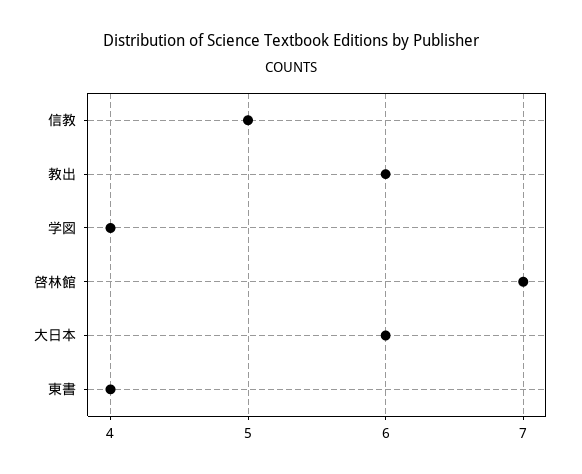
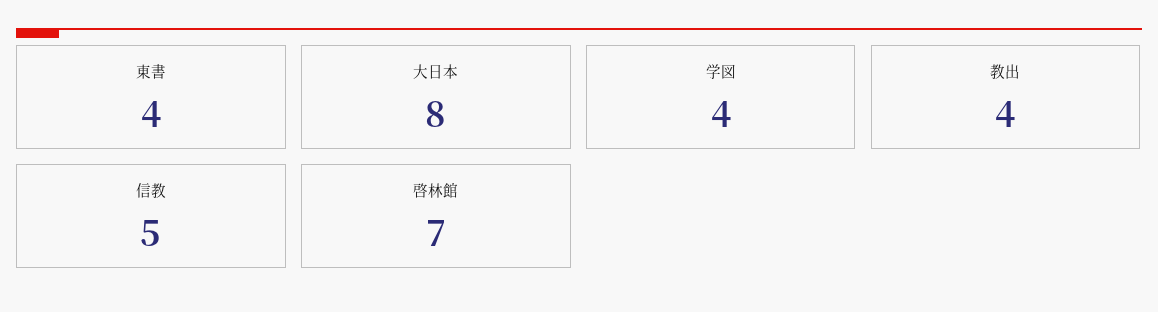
教出: 6 -> 4
大日本: 6 -> 8

